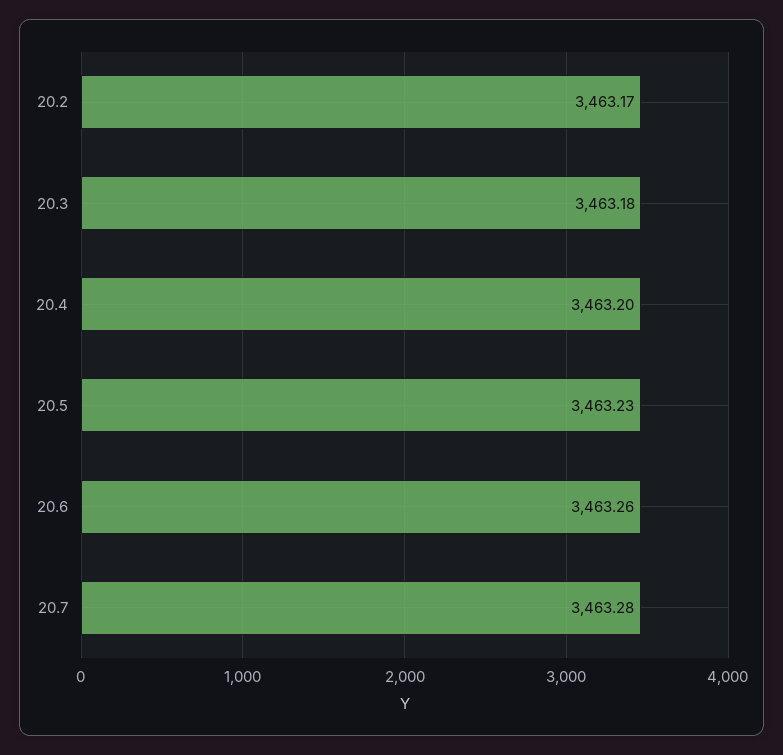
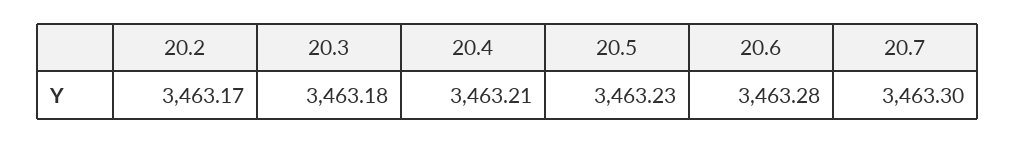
20.4: 3463.2 -> 3463.21
20.6: 3463.26 -> 3463.28
20.7: 3463.28 -> 3463.3

